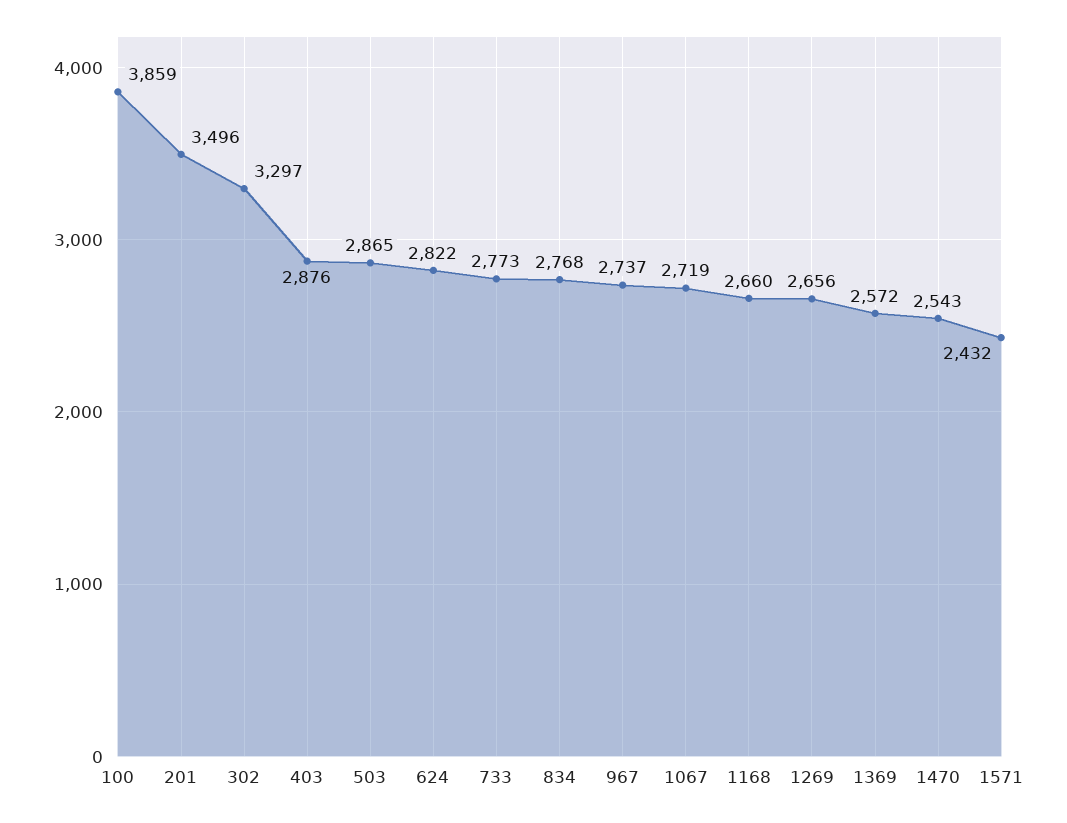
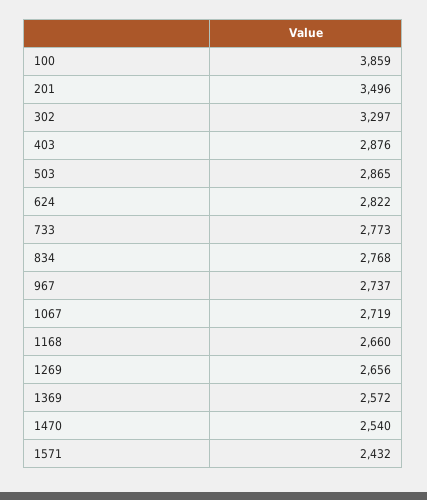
1470: 2543 -> 2540

